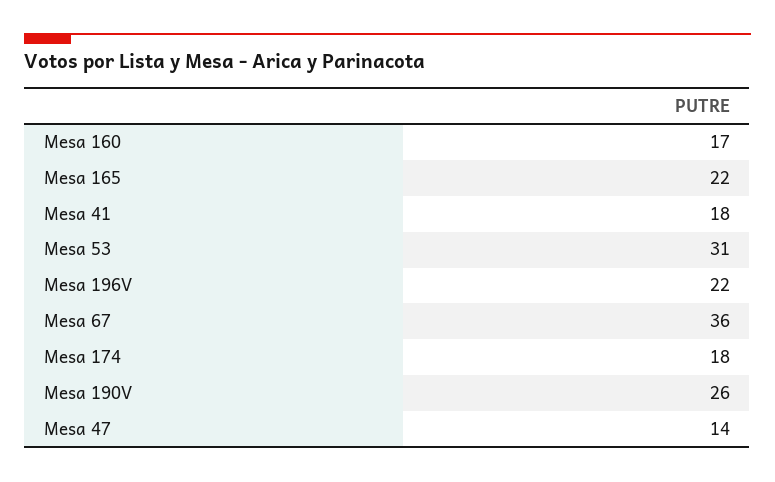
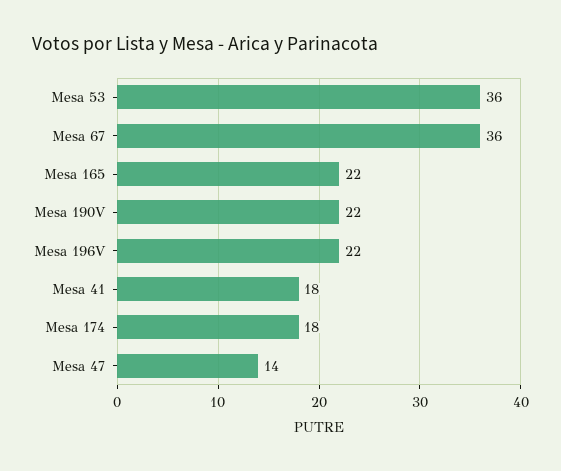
Mesa 160: 17 -> none
Mesa 53: 31 -> 36
Mesa 190V: 26 -> 22

